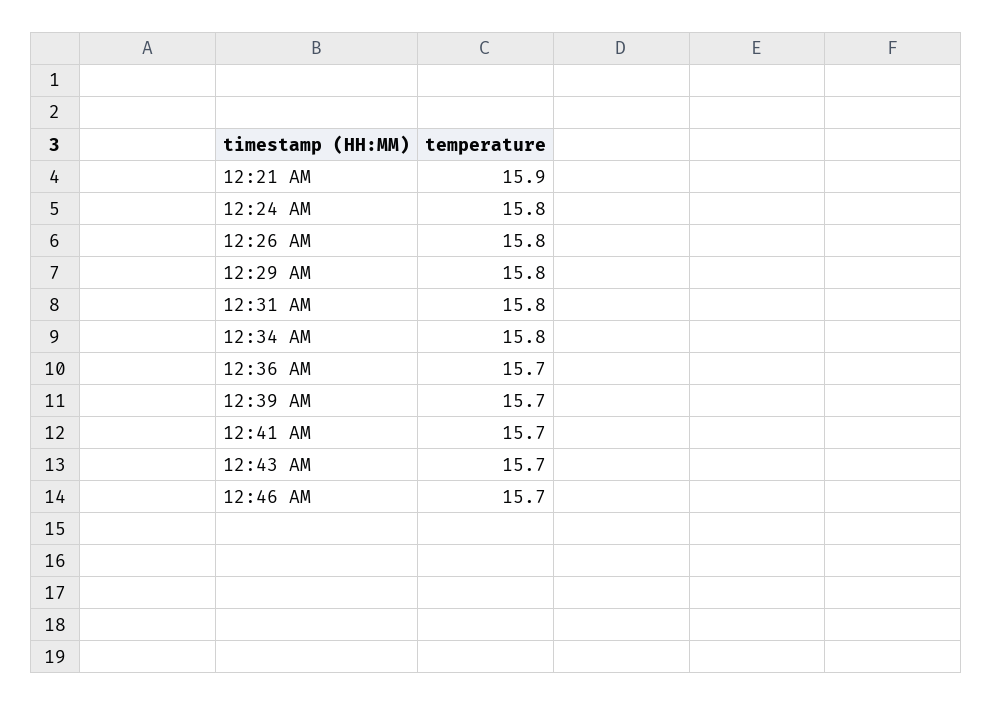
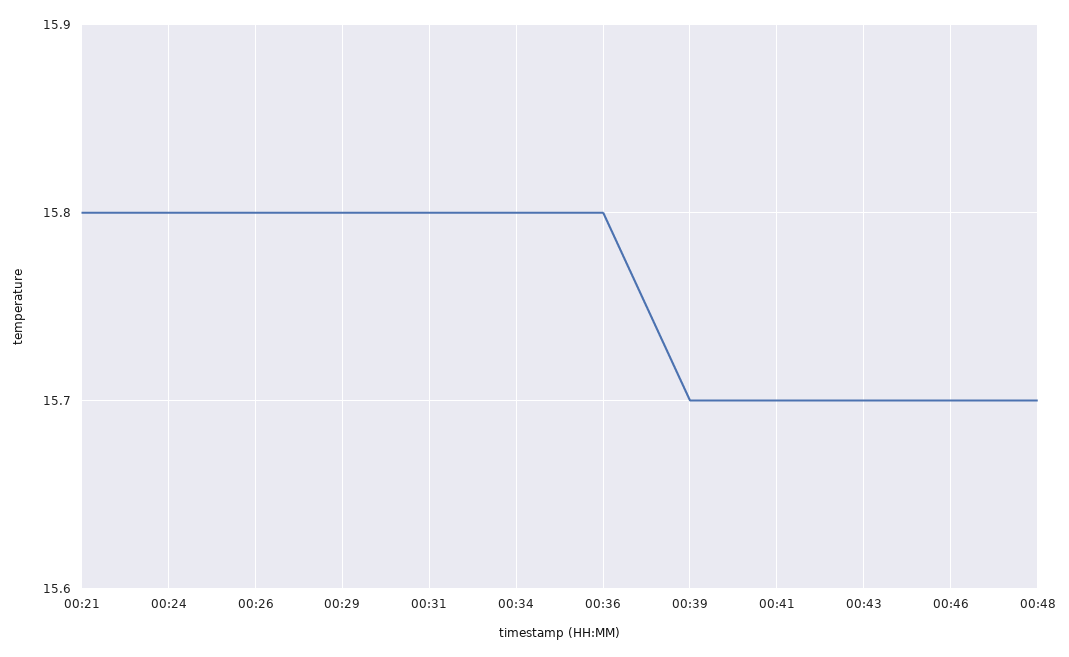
12:21 AM: 15.9 -> 15.8
12:36 AM: 15.7 -> 15.8
00:48: none -> 15.7

